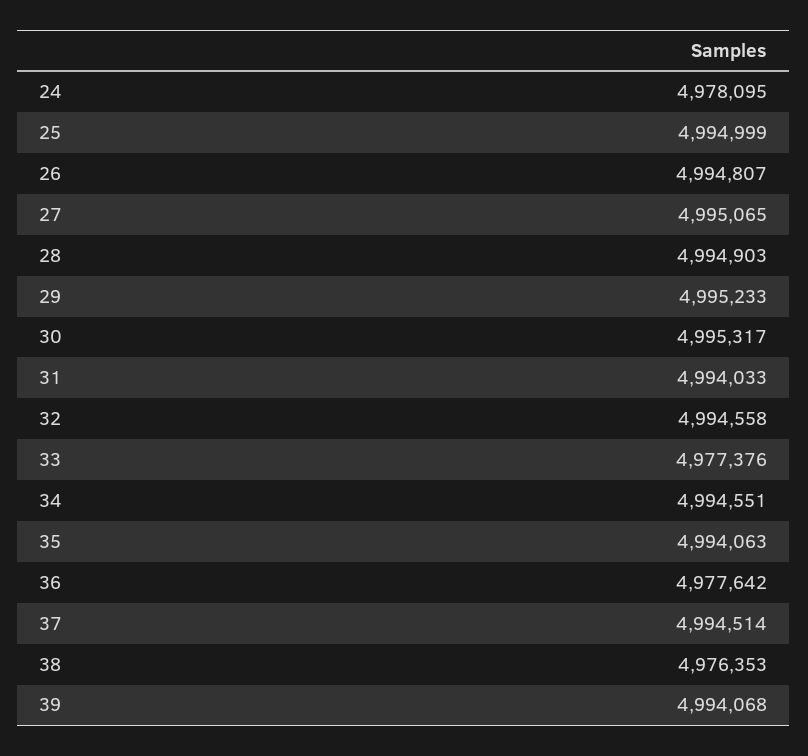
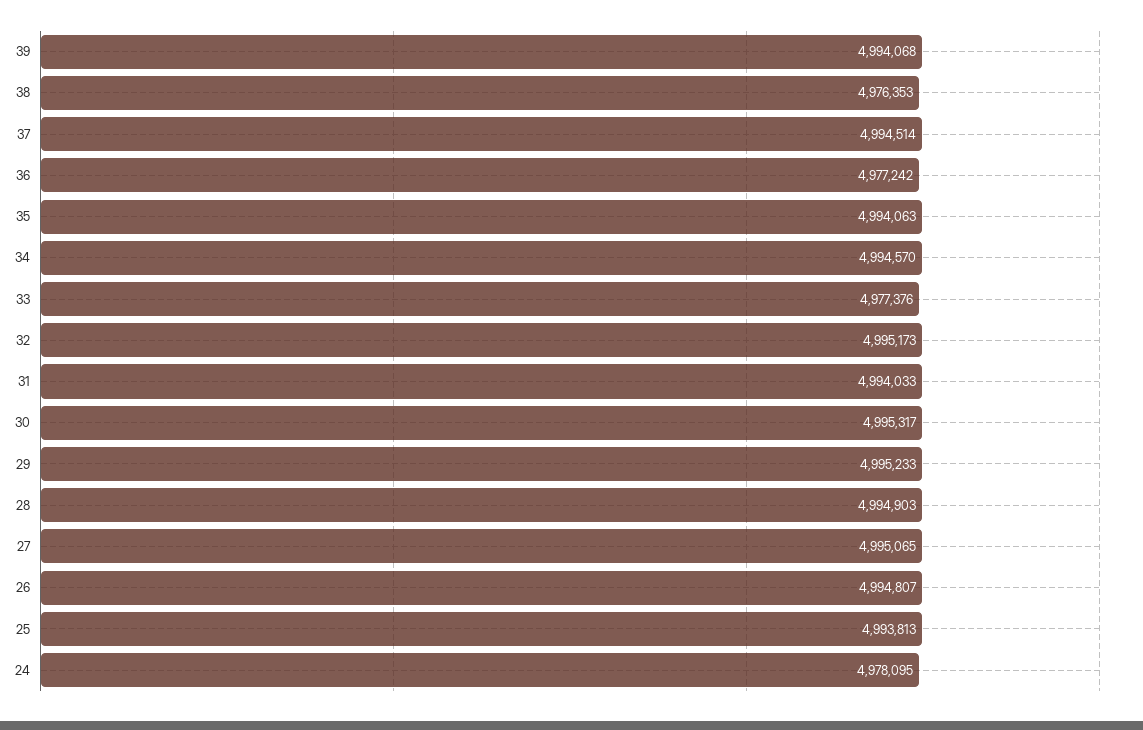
25: 4994999 -> 4993813
32: 4994558 -> 4995173
34: 4994551 -> 4994570
36: 4977642 -> 4977242

